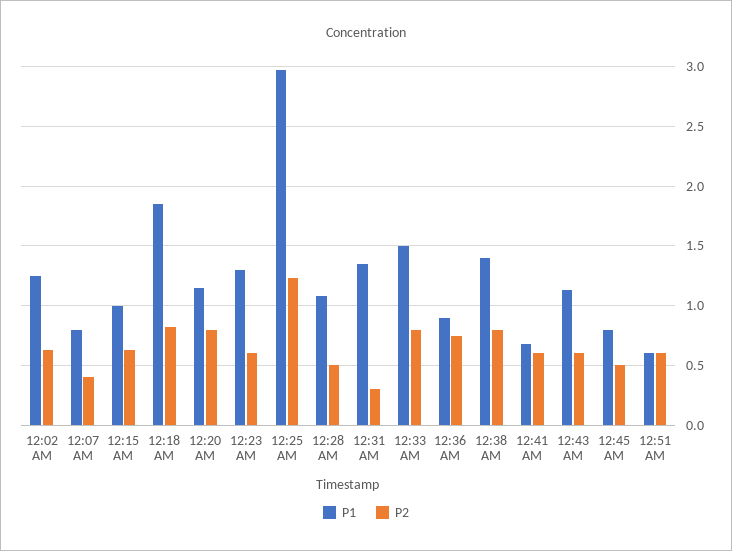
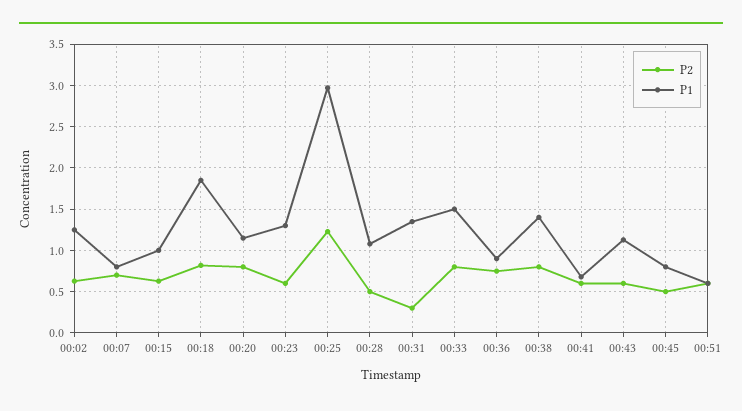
P2, 12:07 AM: 0.4 -> 0.7

